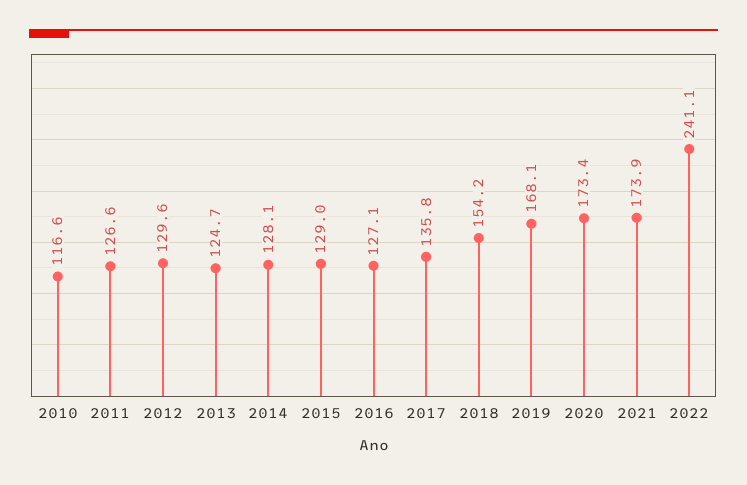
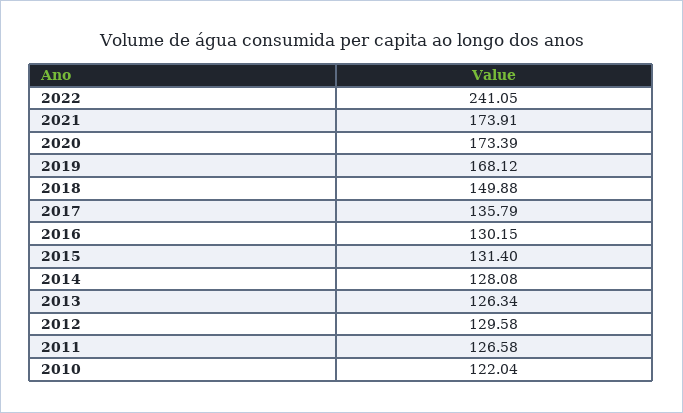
2010: 116.6 -> 122.04
2013: 124.7 -> 126.34
2015: 129 -> 131.4
2016: 127.1 -> 130.15
2018: 154.2 -> 149.88

